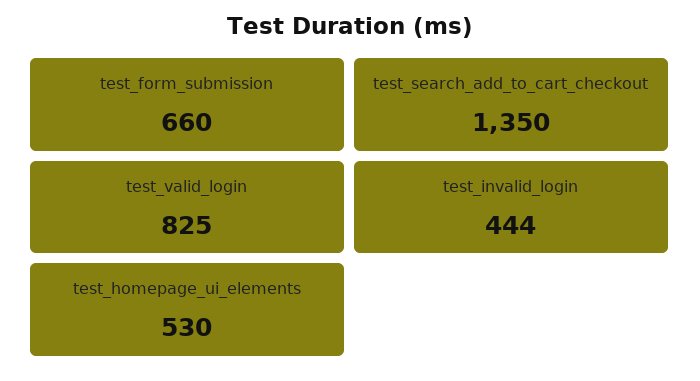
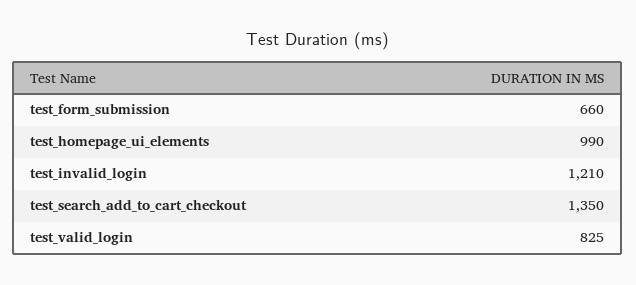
test_invalid_login: 444 -> 1210
test_homepage_ui_elements: 530 -> 990

